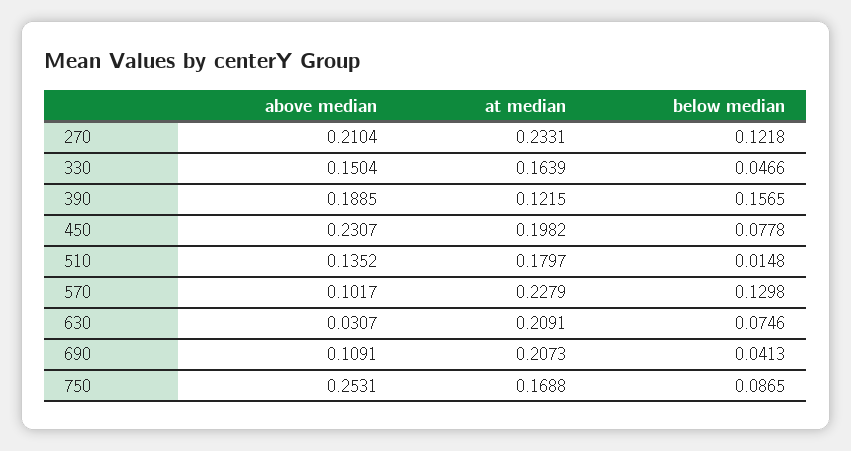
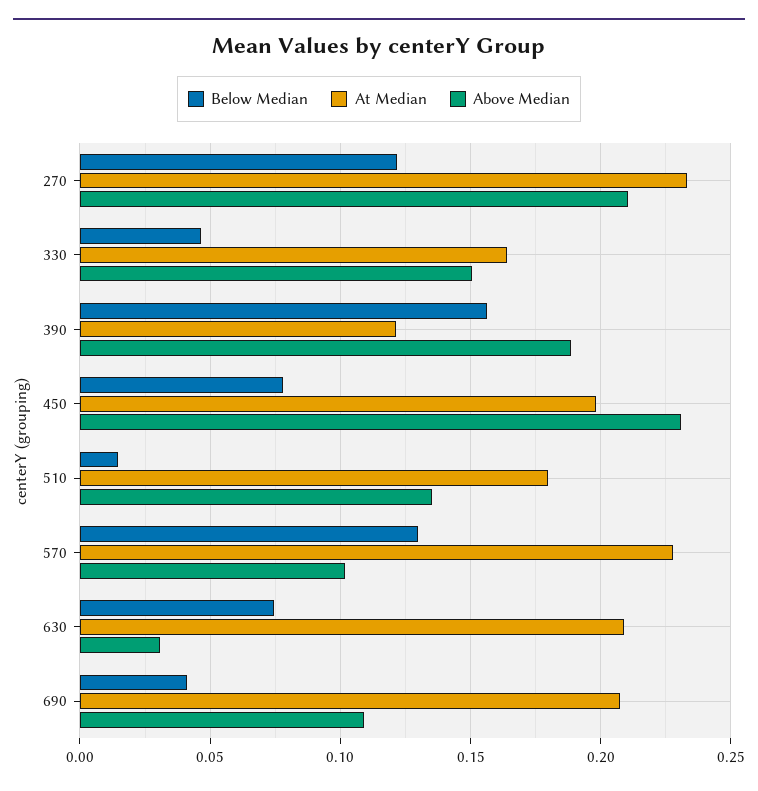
above median, 750: 0.2531 -> none
at median, 750: 0.1688 -> none
below median, 750: 0.0865 -> none

